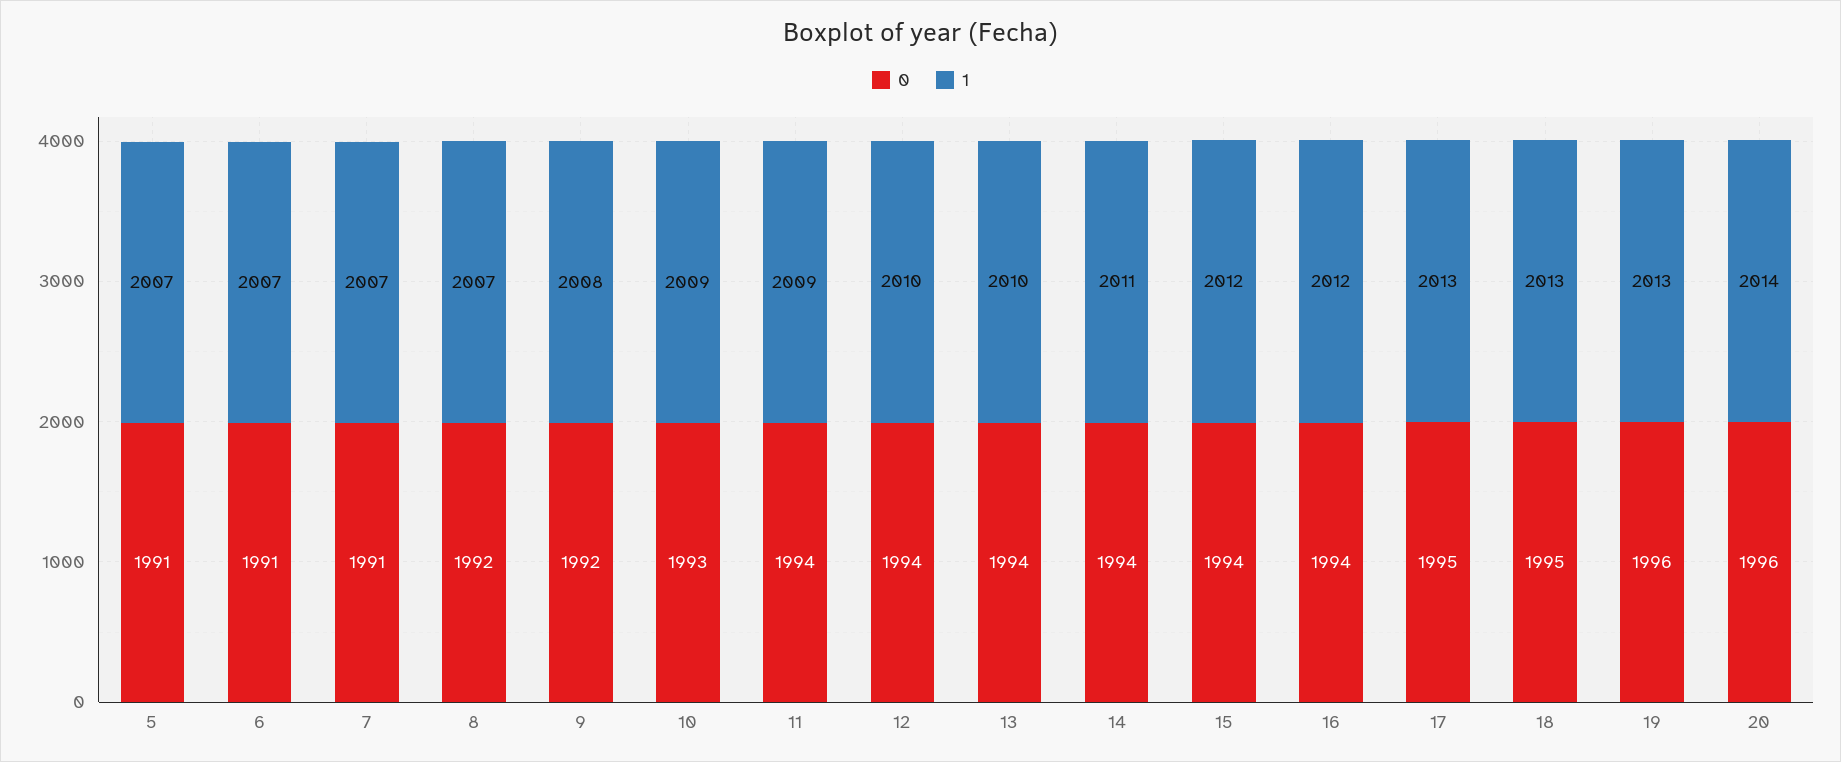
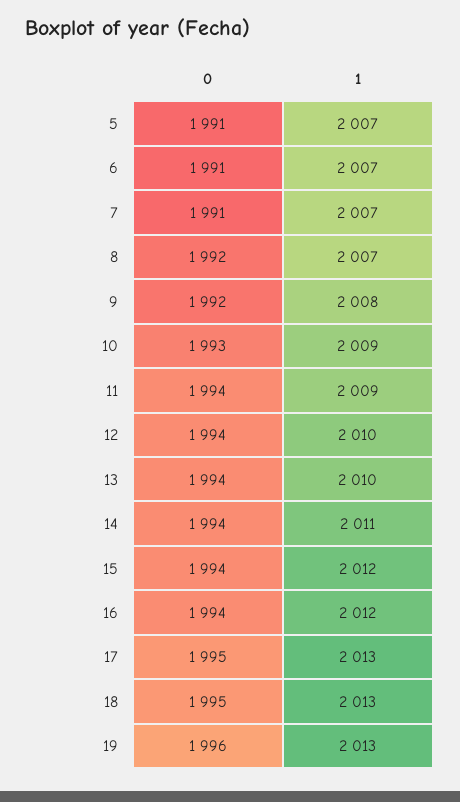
0, 20: 1996 -> none
1, 20: 2014 -> none

